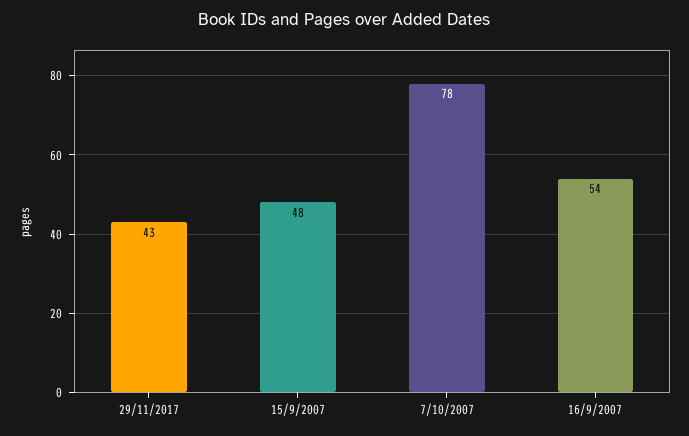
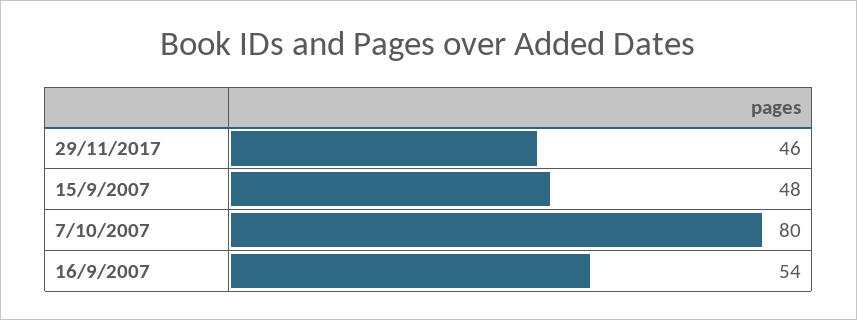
29/11/2017: 43 -> 46
7/10/2007: 78 -> 80

